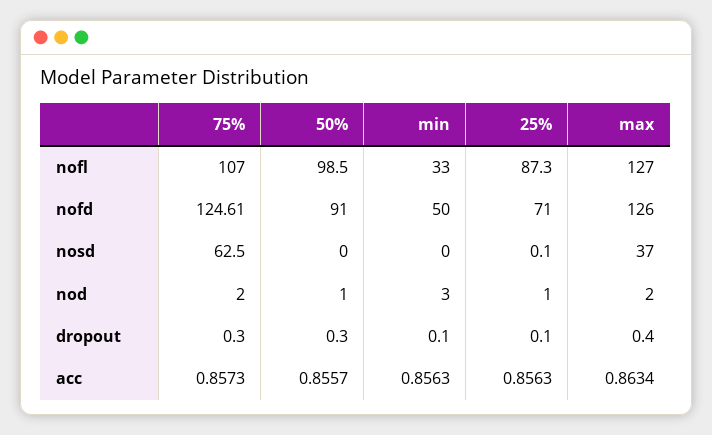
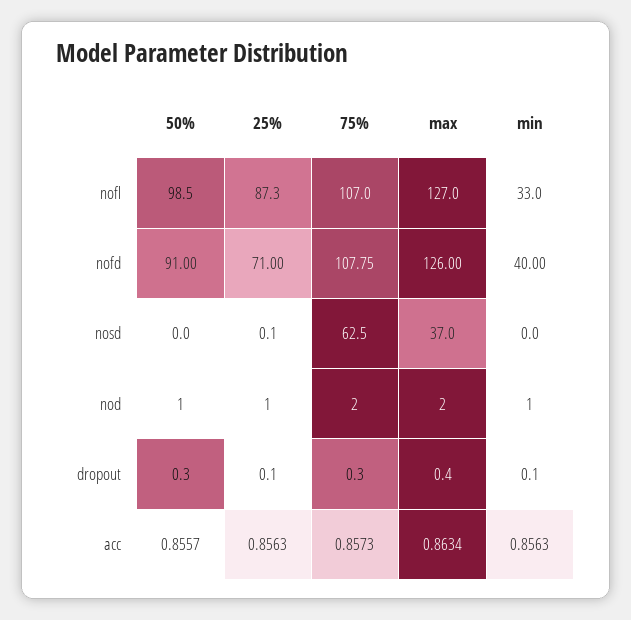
75%, nofd: 124.61 -> 107.75
min, nofd: 50 -> 40
min, nod: 3 -> 1

